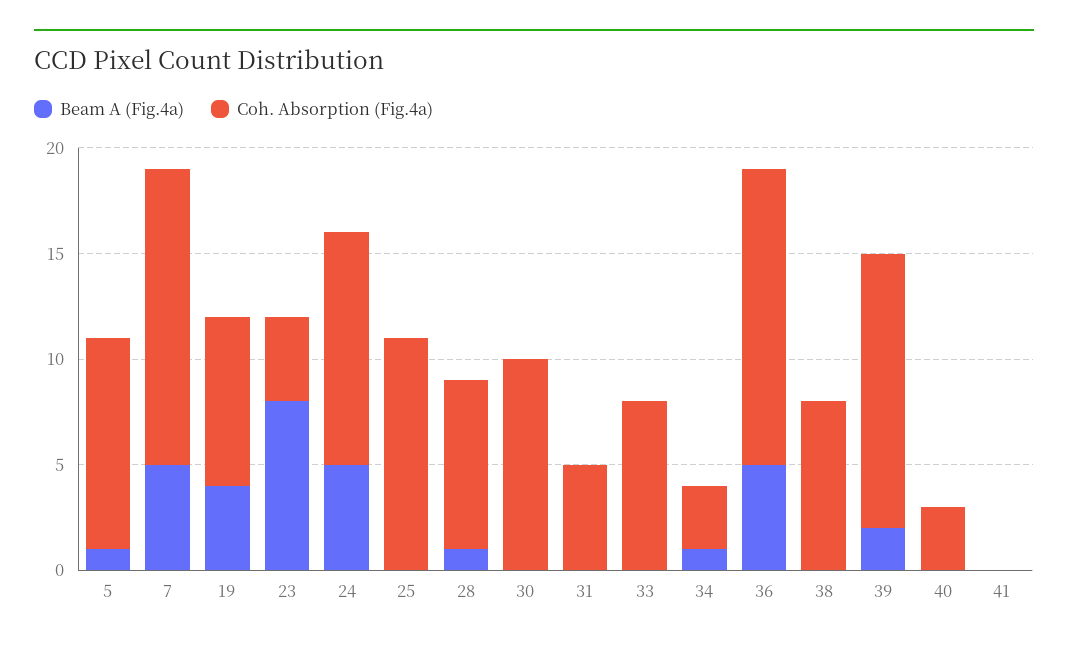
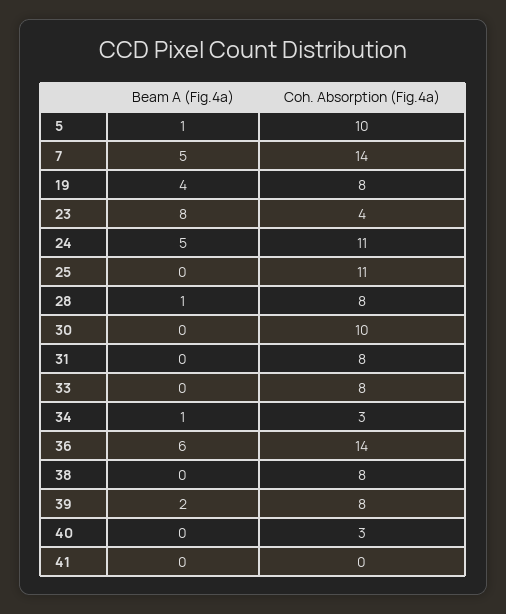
Coh. Absorption (Fig.4a), 31: 5 -> 8
Beam A (Fig.4a), 36: 5 -> 6
Coh. Absorption (Fig.4a), 39: 13 -> 8

